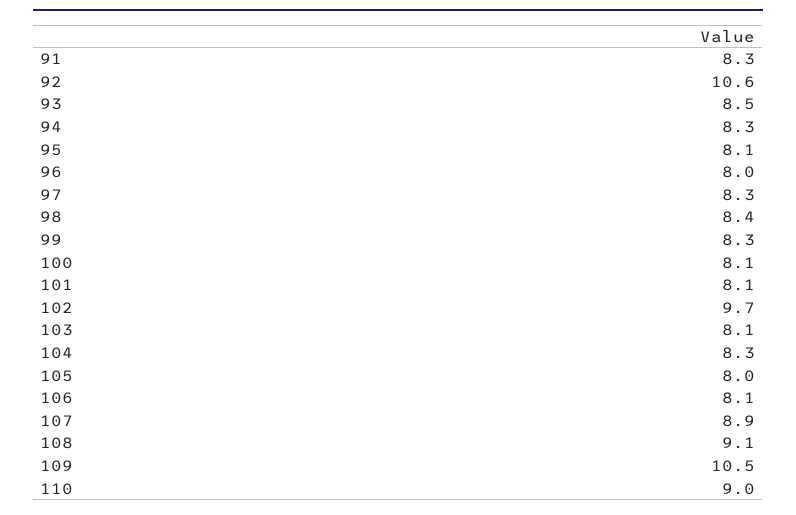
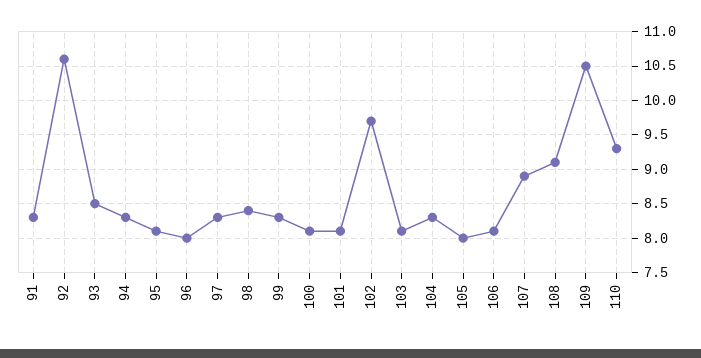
110: 9 -> 9.3

